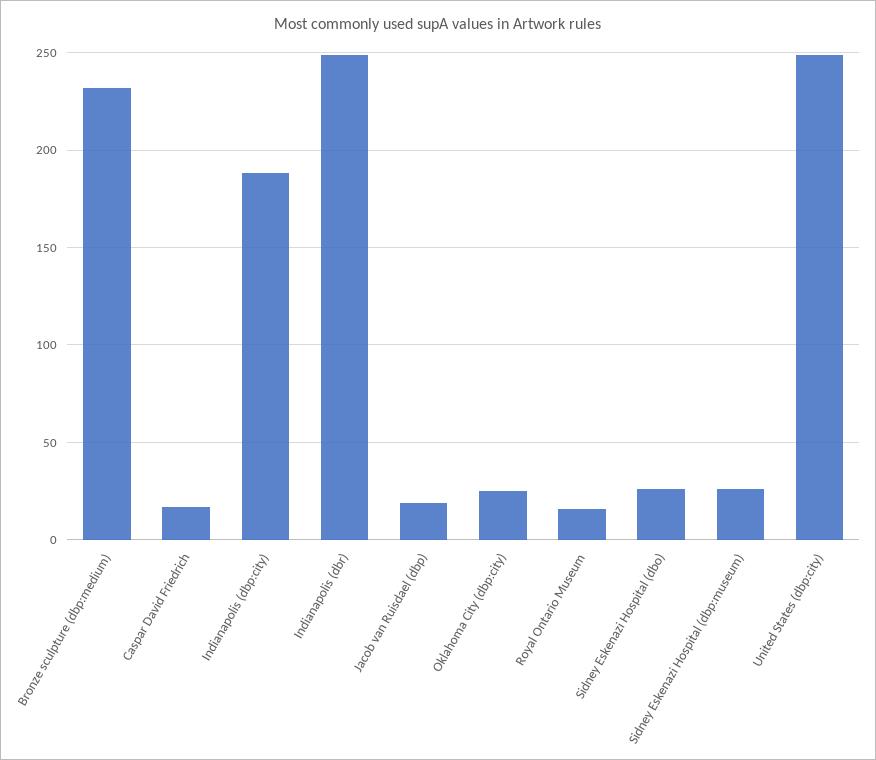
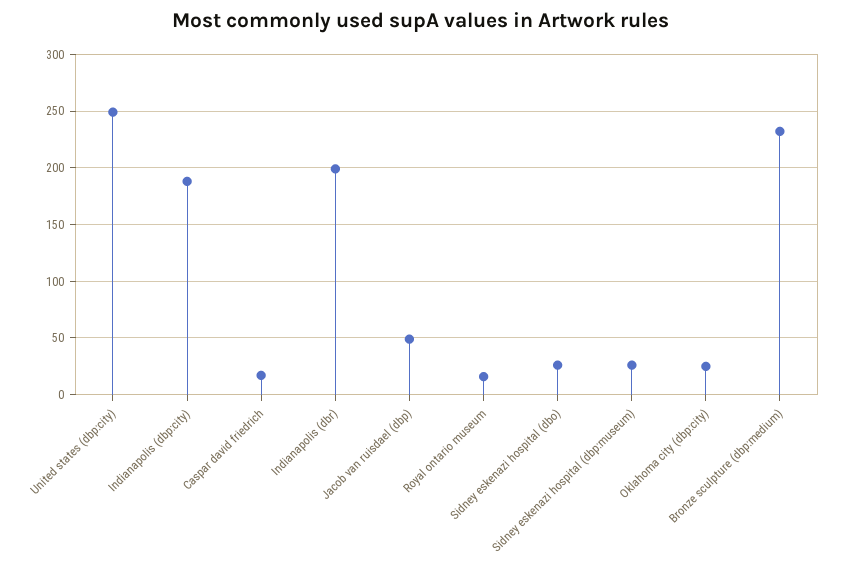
Indianapolis (dbr): 250 -> 200
Jacob van Ruisdael (dbp): 20 -> 50

